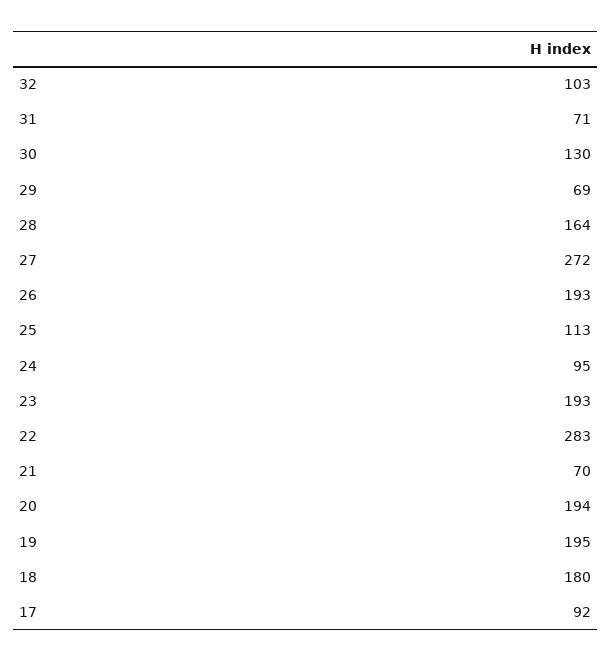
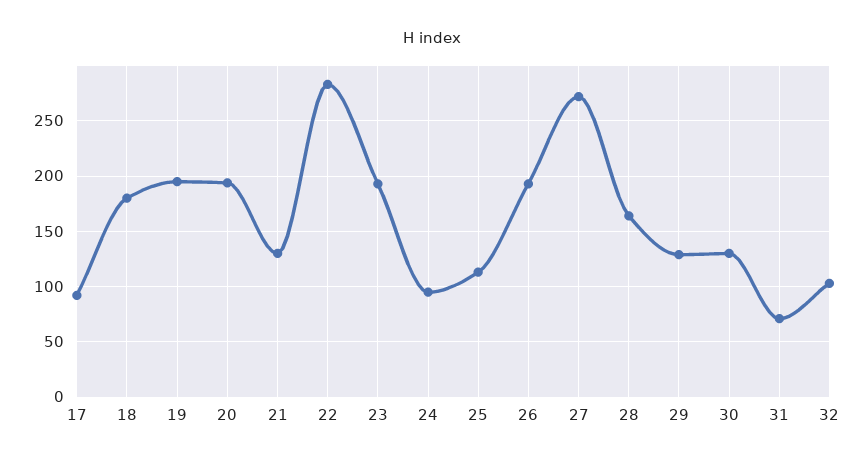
29: 69 -> 130
21: 70 -> 130

